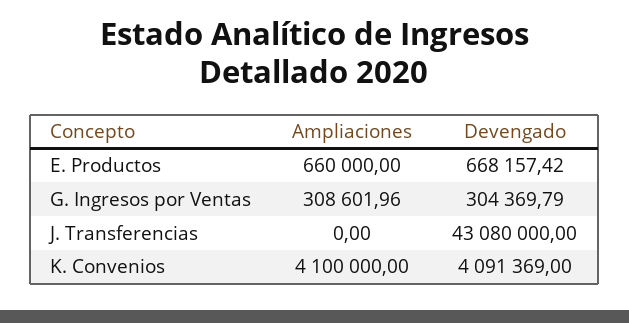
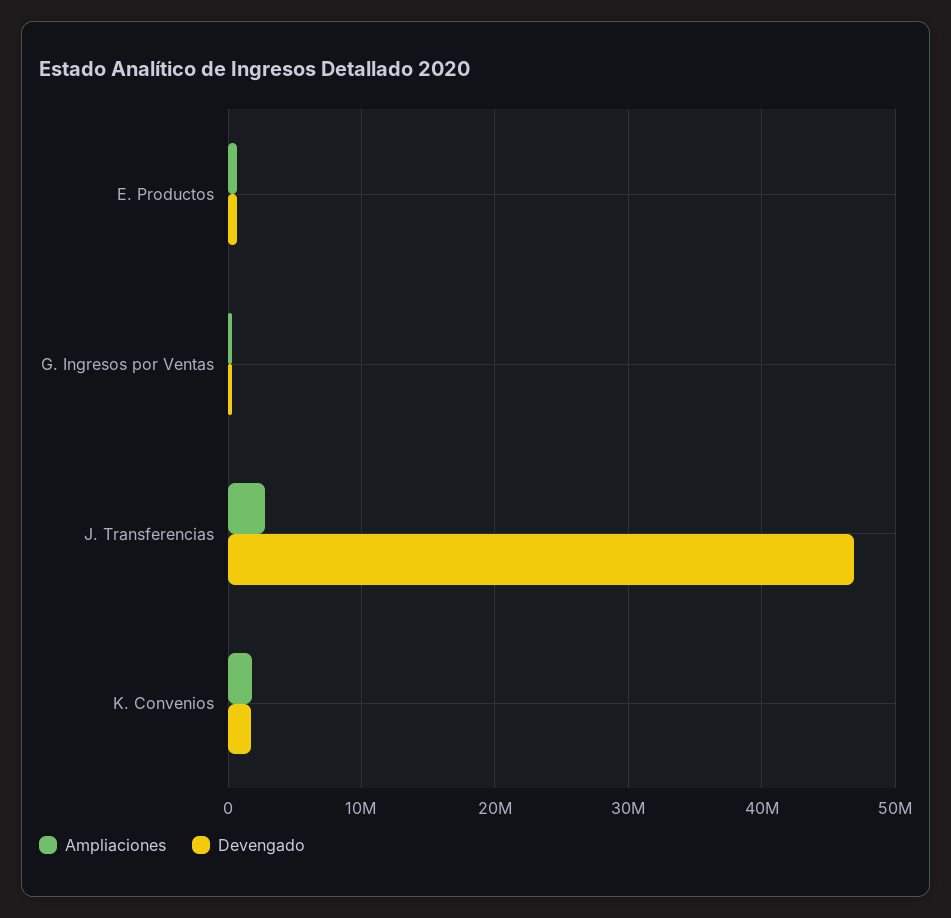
Ampliaciones, J. Transferencias: 0 -> 3000000
Devengado, J. Transferencias: 43080000 -> 47000000
Ampliaciones, K. Convenios: 4100000 -> 2000000
Devengado, K. Convenios: 4091369 -> 2000000

